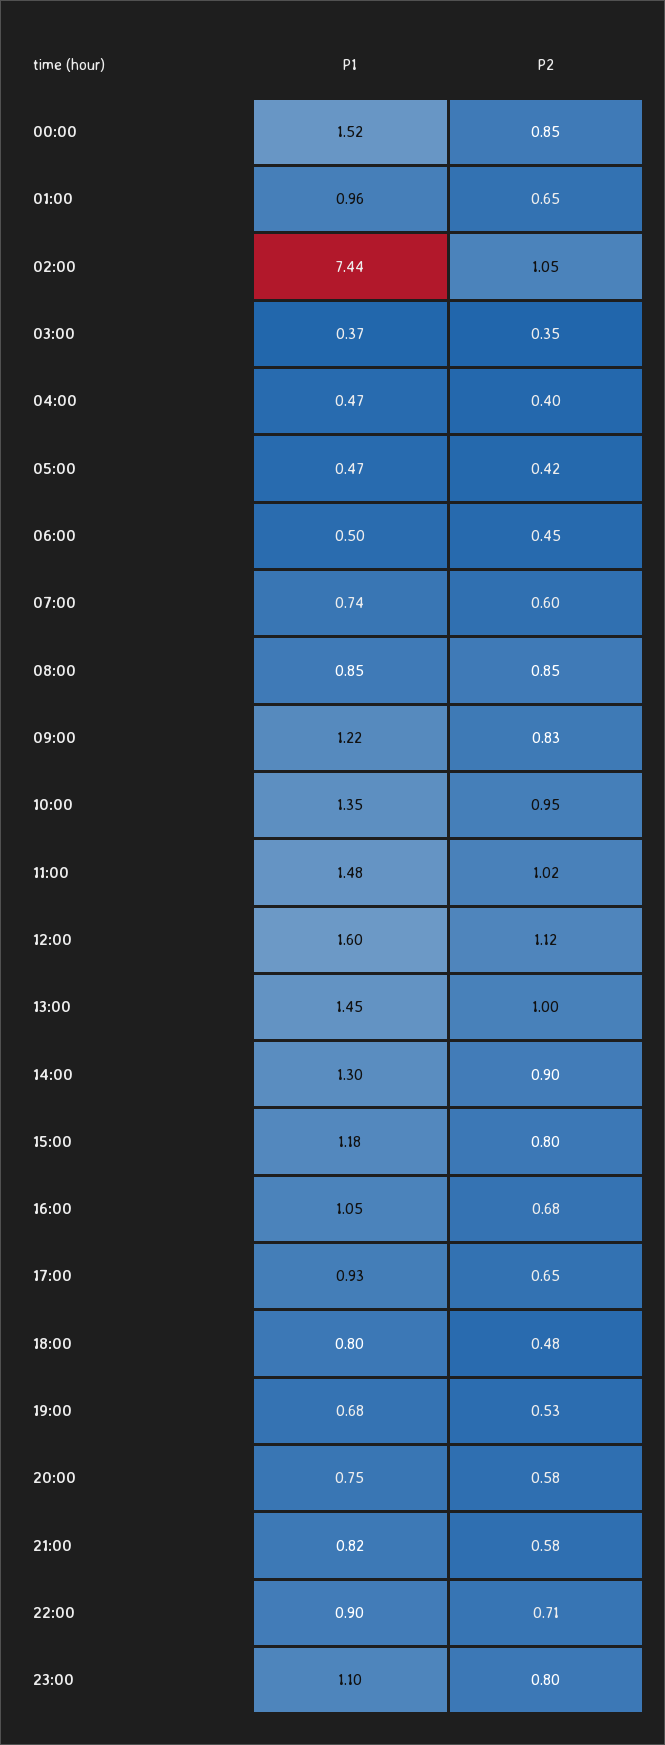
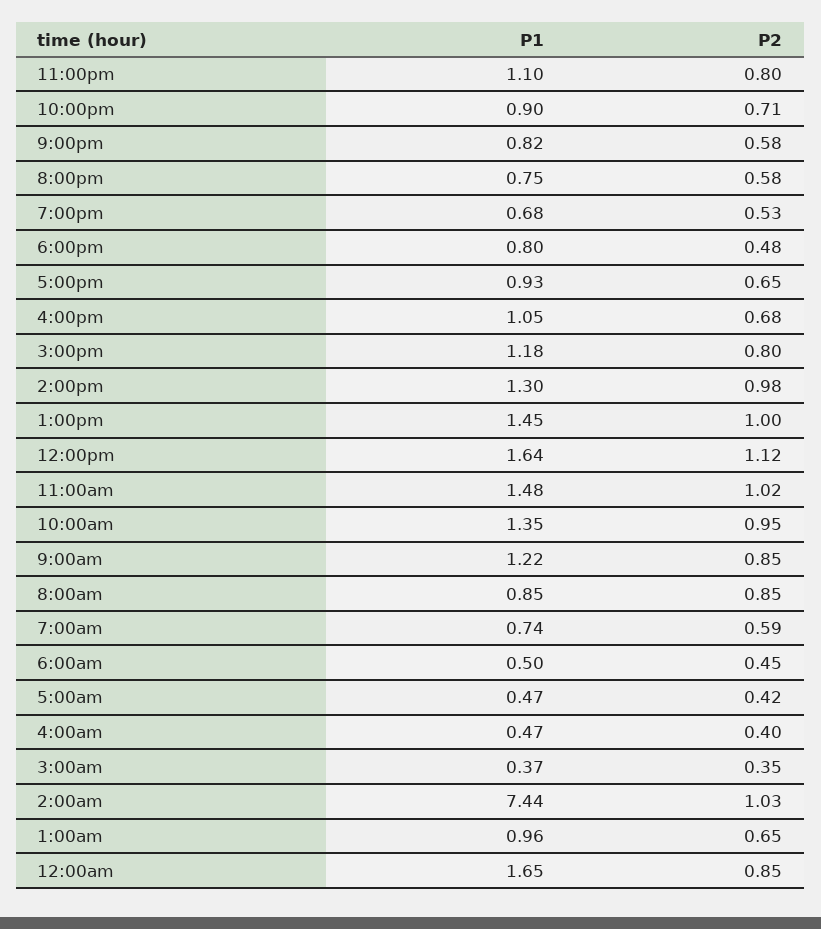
P1, 00:00: 1.52 -> 1.65
P2, 02:00: 1.05 -> 1.03
P2, 07:00: 0.6 -> 0.59
P2, 09:00: 0.83 -> 0.85
P1, 12:00: 1.6 -> 1.64
P2, 14:00: 0.9 -> 0.98

